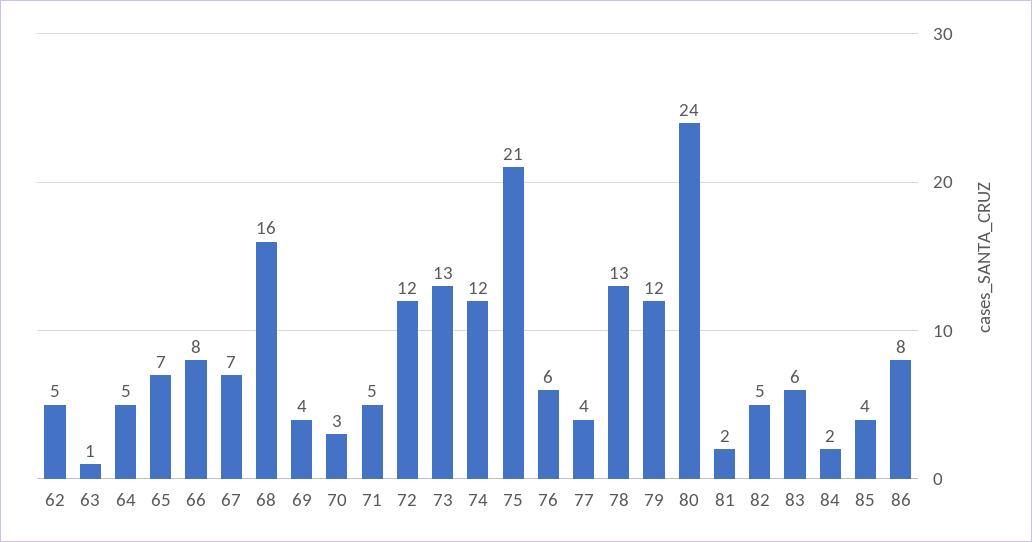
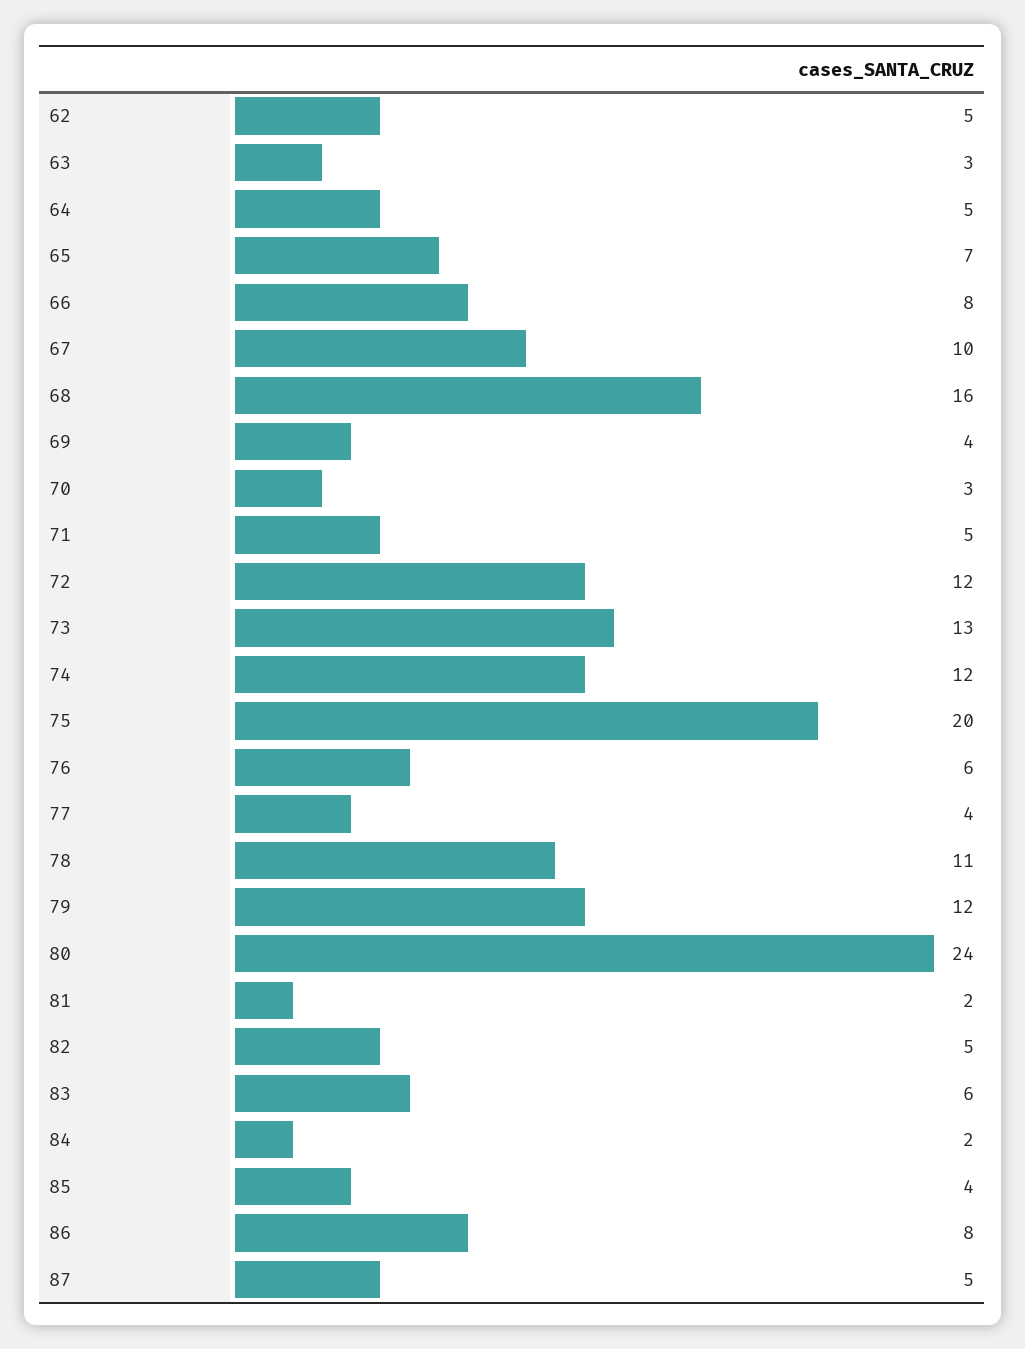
63: 1 -> 3
67: 7 -> 10
75: 21 -> 20
78: 13 -> 11
87: none -> 5

